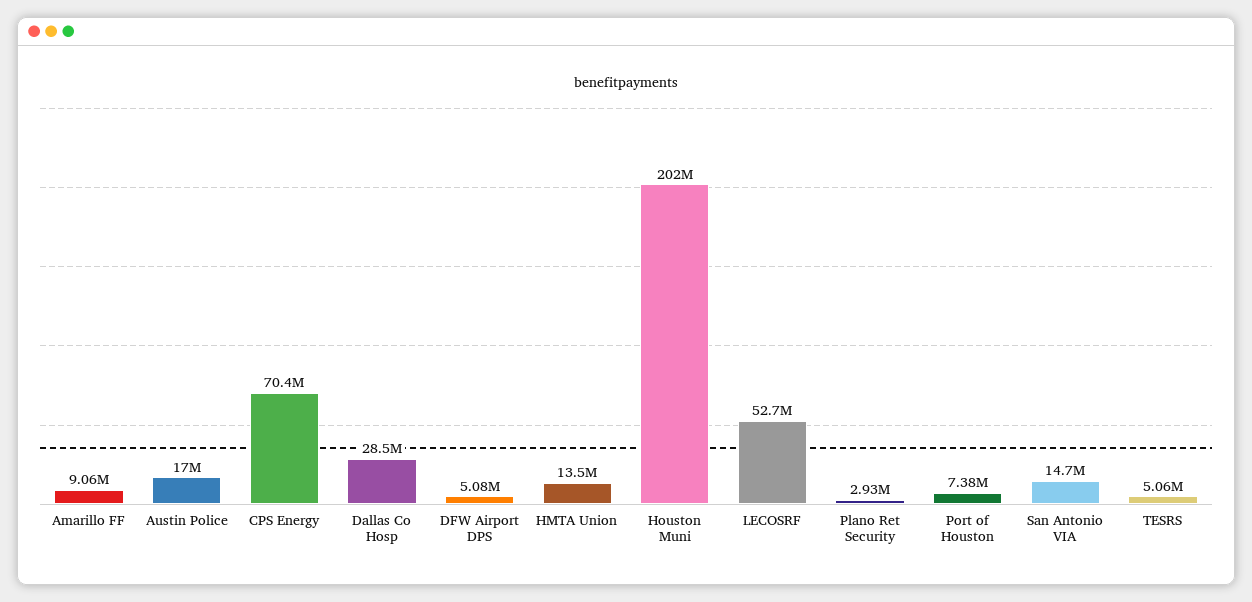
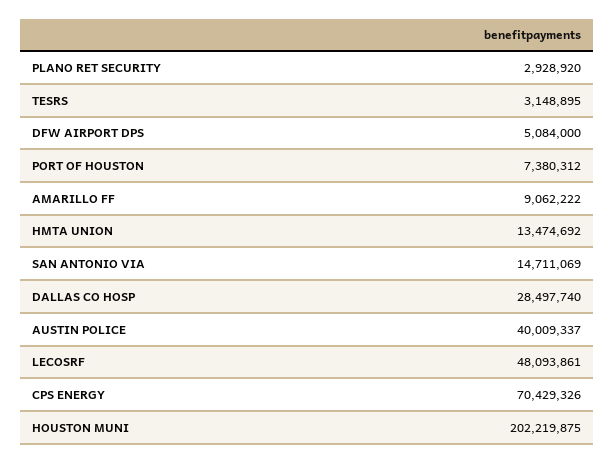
Austin Police: 17000000 -> 40009337
LECOSRF: 52700000 -> 48093861
TESRS: 5060000 -> 3148895

